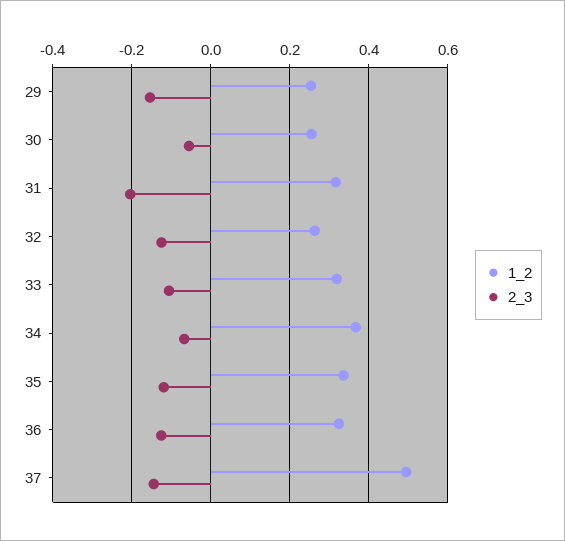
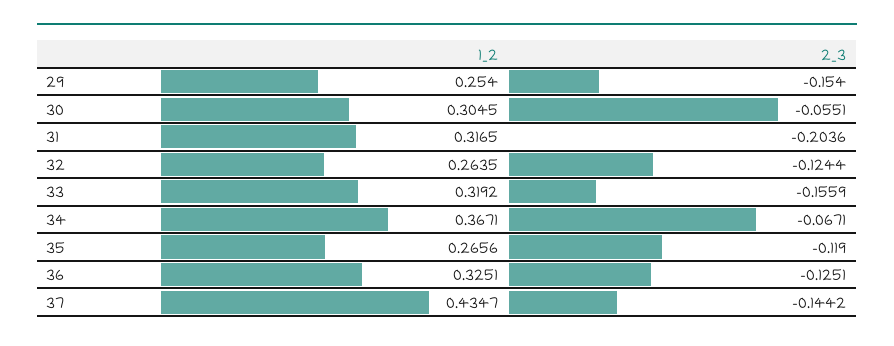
1_2, 30: 0.26 -> 0.3045
2_3, 33: -0.1 -> -0.1559
1_2, 35: 0.34 -> 0.2656
1_2, 37: 0.5 -> 0.4347

